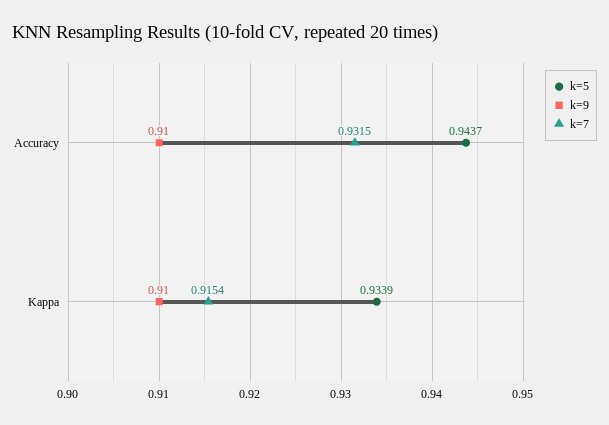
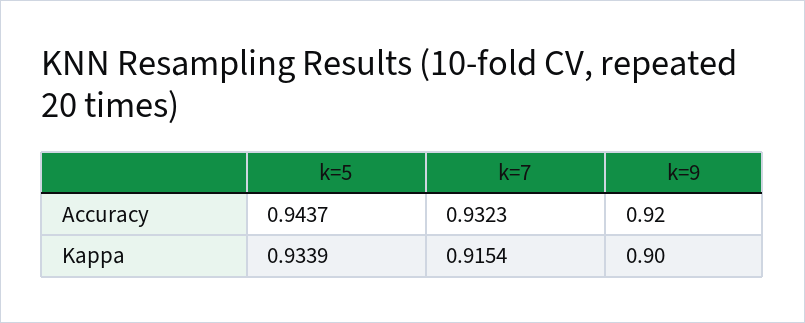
k=9, Accuracy: 0.91 -> 0.92
k=7, Accuracy: 0.9315 -> 0.9323
k=9, Kappa: 0.91 -> 0.9

